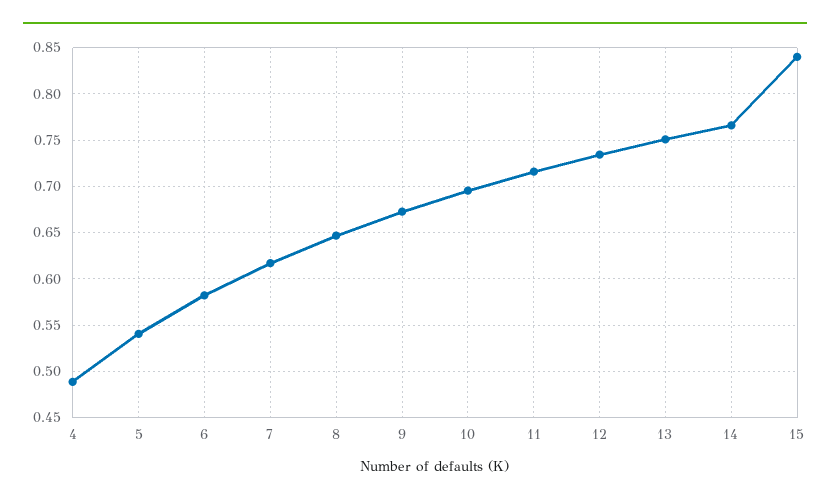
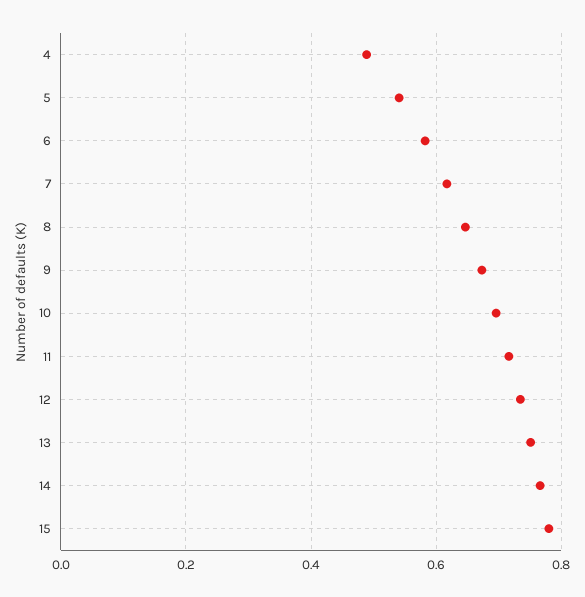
15: 0.84 -> 0.78

